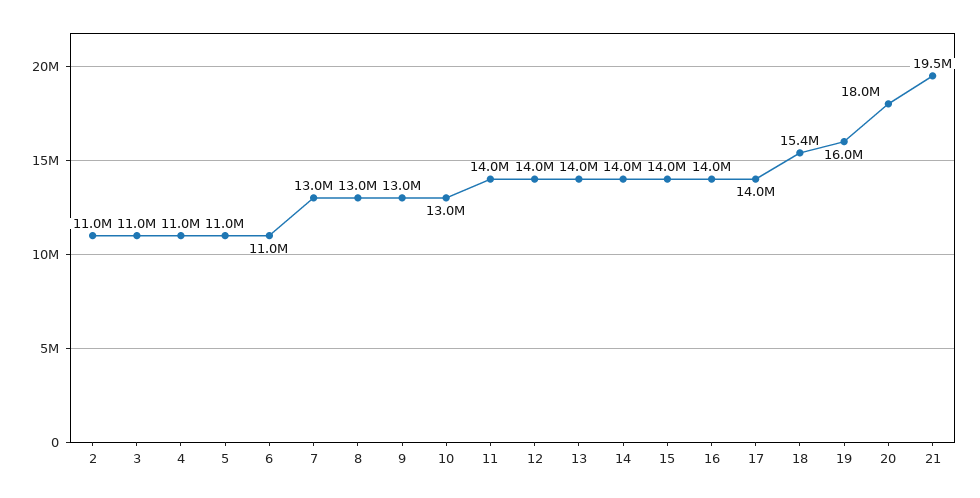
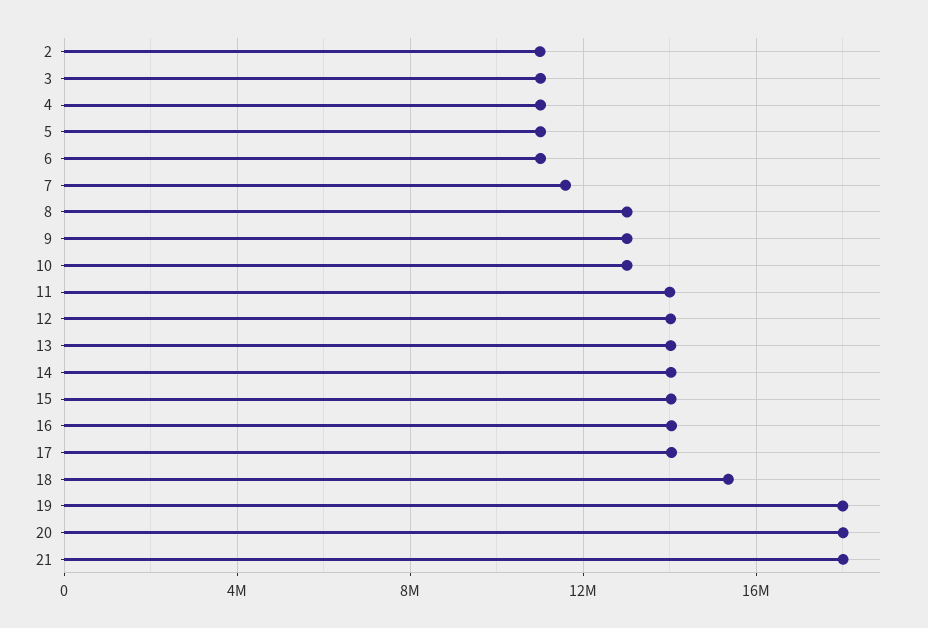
7: 13000000 -> 11500000
19: 16000000 -> 18000000
21: 19500000 -> 18000000

